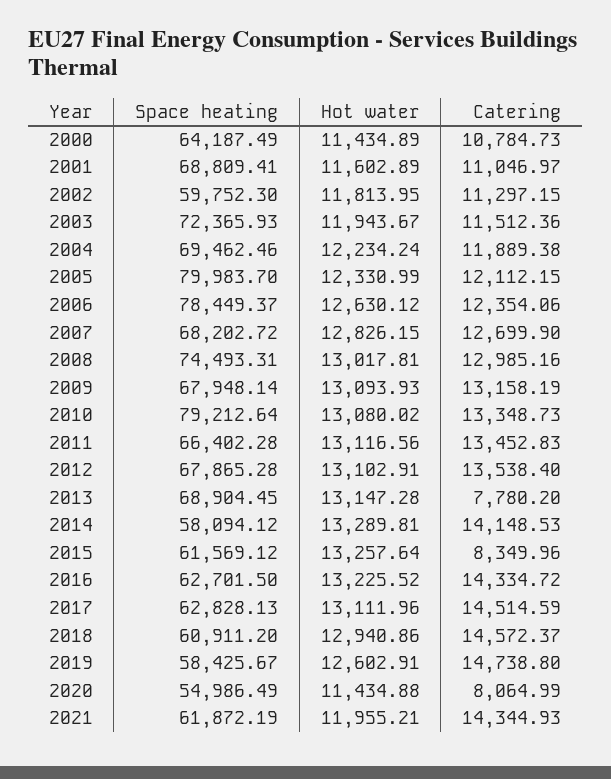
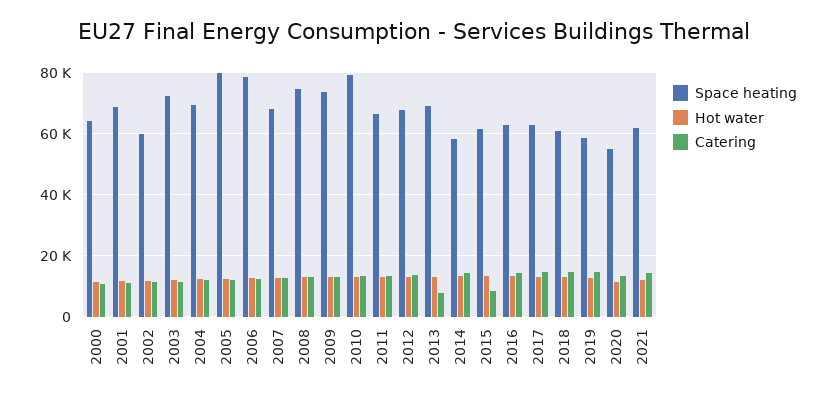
Space heating, 2009: 67948.14 -> 74000
Catering, 2020: 8064.99 -> 14000

